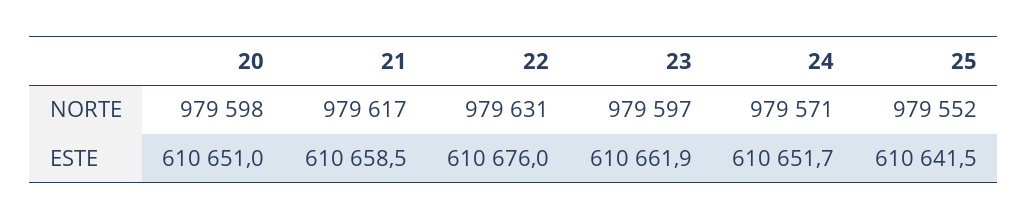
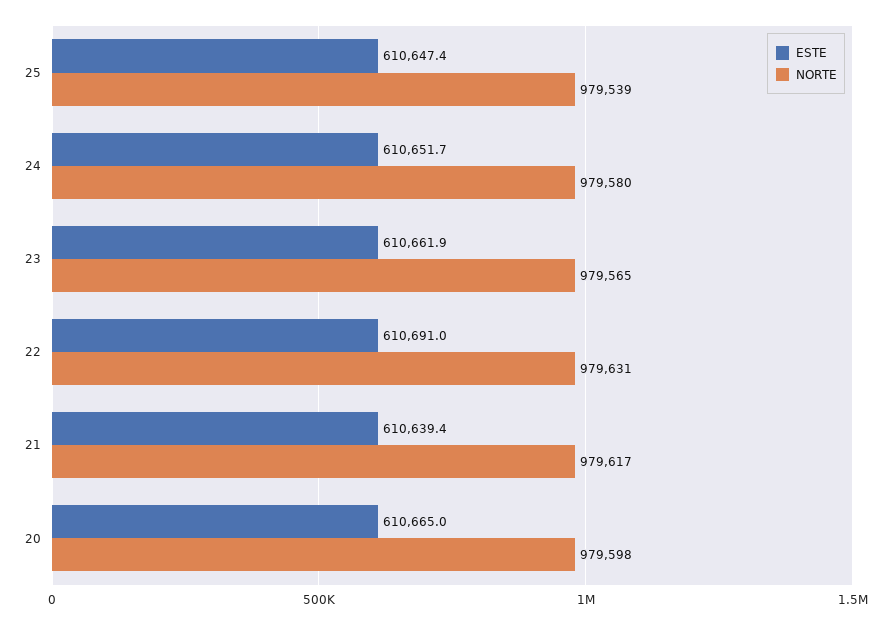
NORTE, 23: 979597 -> 979565
NORTE, 24: 979571 -> 979580
NORTE, 25: 979552 -> 979539
ESTE, 20: 610651 -> 610665
ESTE, 21: 610658.5 -> 610639.4
ESTE, 22: 610676 -> 610691
ESTE, 25: 610641.5 -> 610647.4

